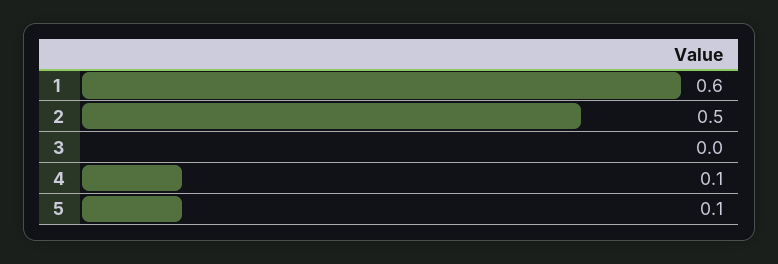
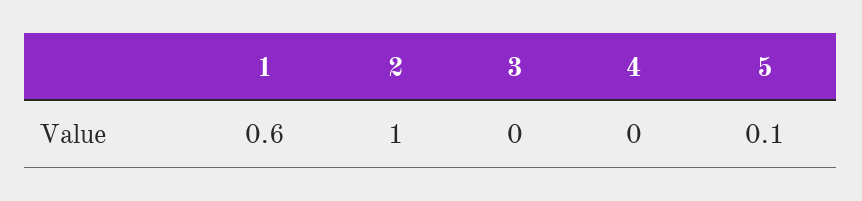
2: 0.5 -> 1
4: 0.1 -> 0

